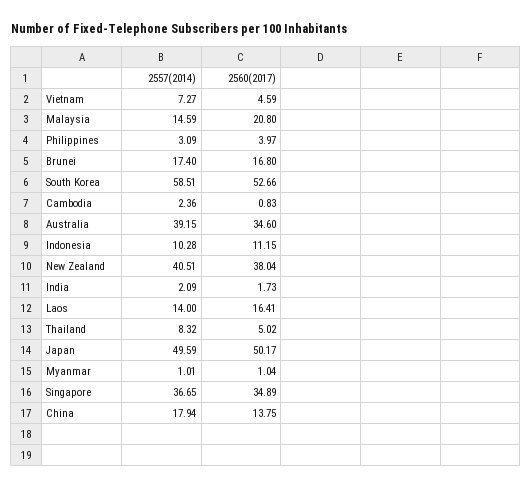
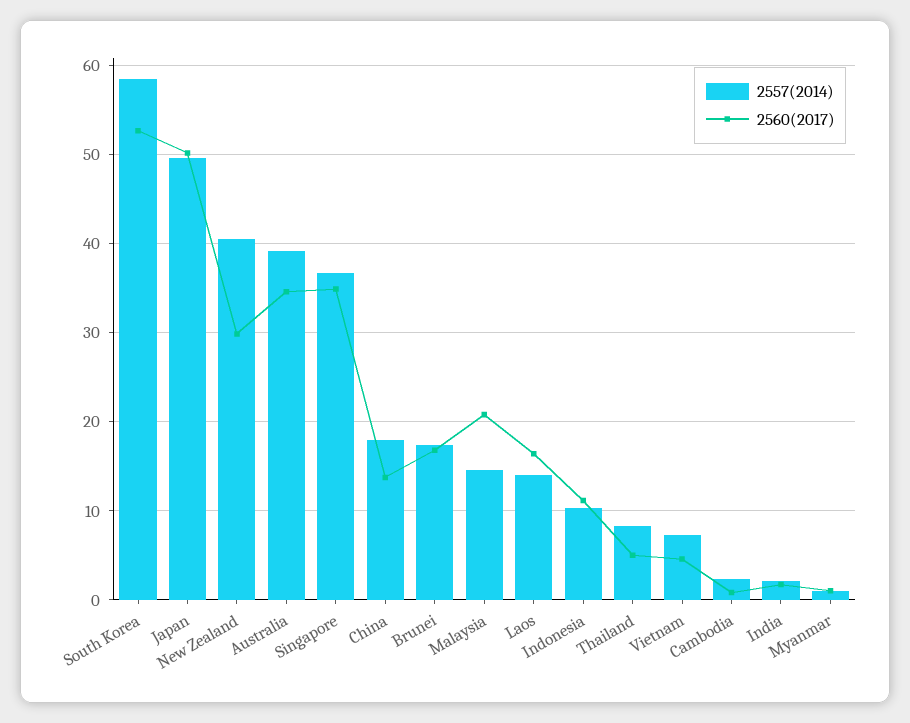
2557(2014), Philippines: 3.09 -> none
2560(2017), Philippines: 3.97 -> none
2560(2017), New Zealand: 38.04 -> 30

